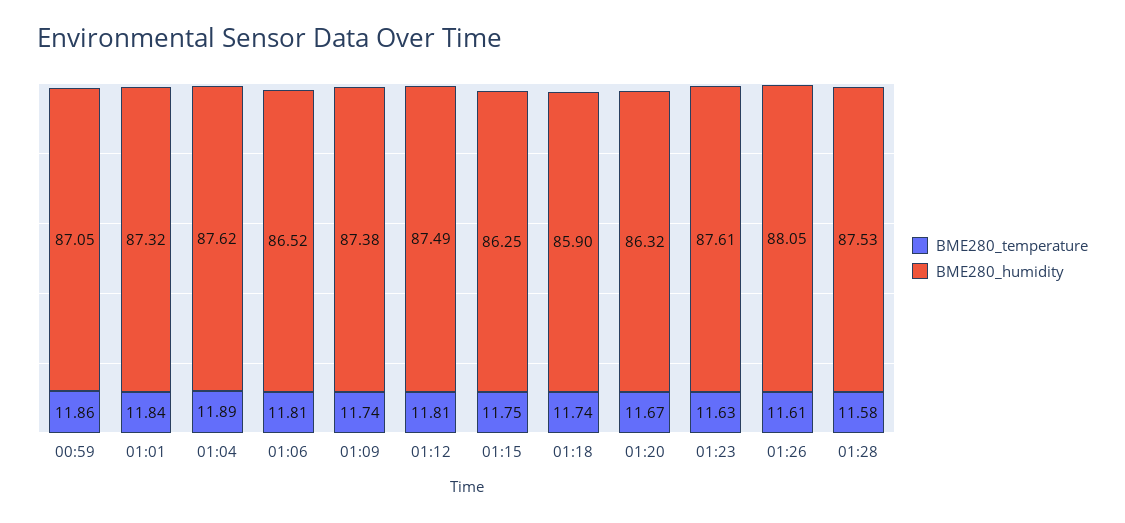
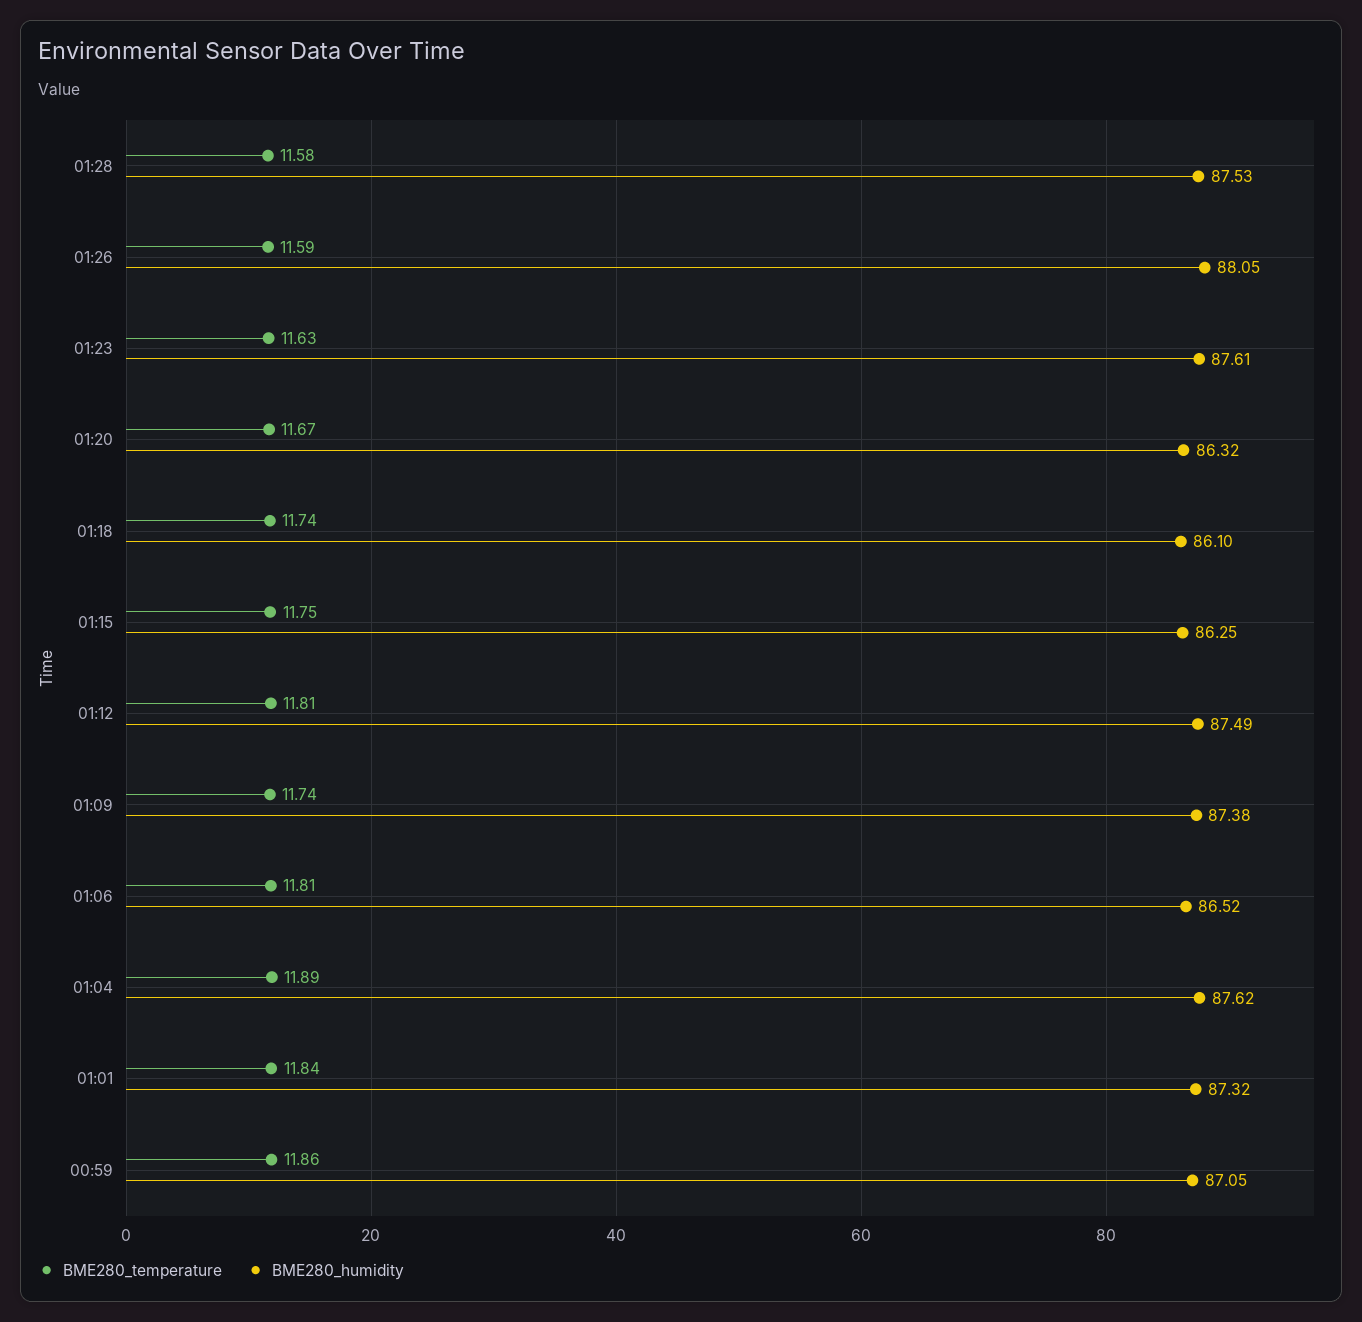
BME280_humidity, 01:18: 85.9 -> 86.1
BME280_temperature, 01:26: 11.61 -> 11.59

